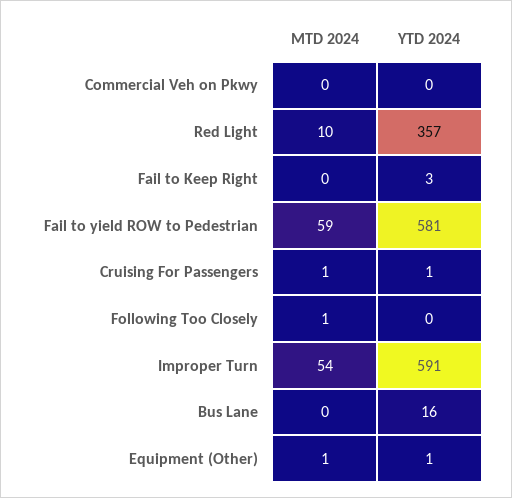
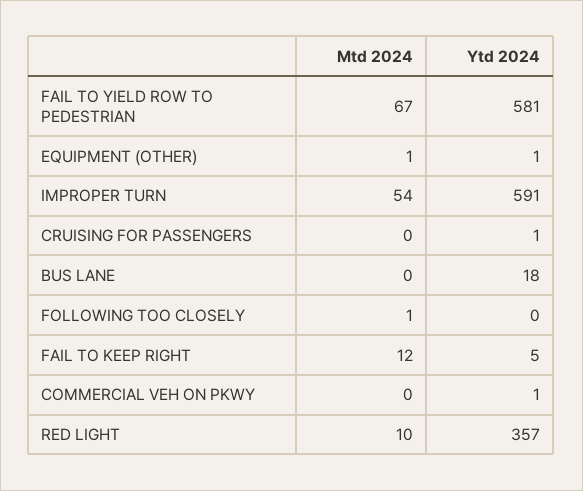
YTD 2024, Commercial Veh on Pkwy: 0 -> 1
MTD 2024, Fail to Keep Right: 0 -> 12
YTD 2024, Fail to Keep Right: 3 -> 5
MTD 2024, Fail to yield ROW to Pedestrian: 59 -> 67
MTD 2024, Cruising For Passengers: 1 -> 0
YTD 2024, Bus Lane: 16 -> 18

